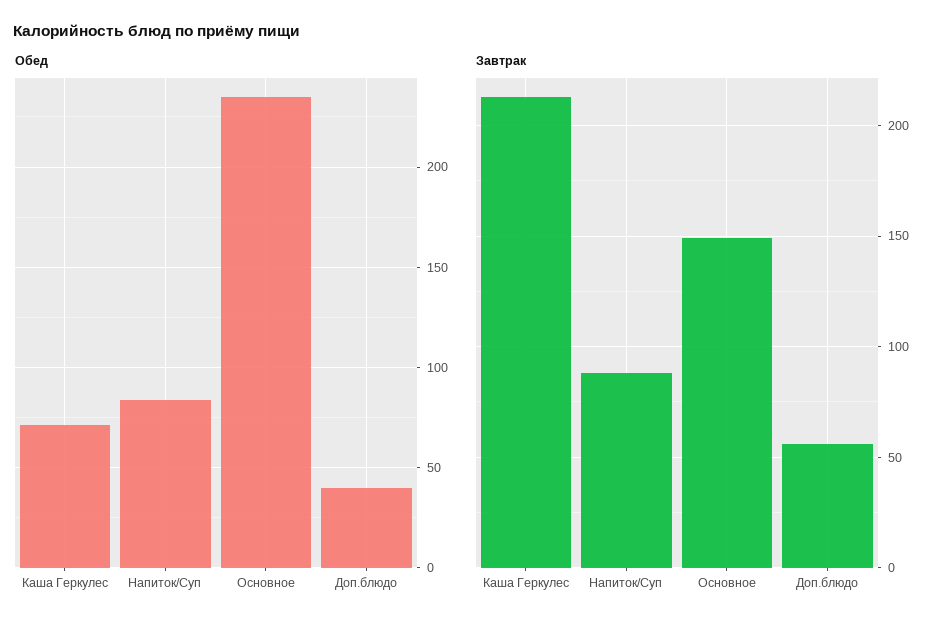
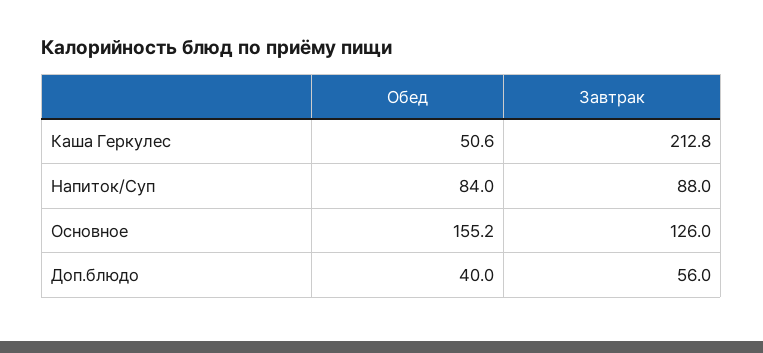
Обед, Каша Геркулес: 70 -> 50.6
Обед, Основное: 235 -> 155.2
Завтрак, Основное: 150 -> 126

